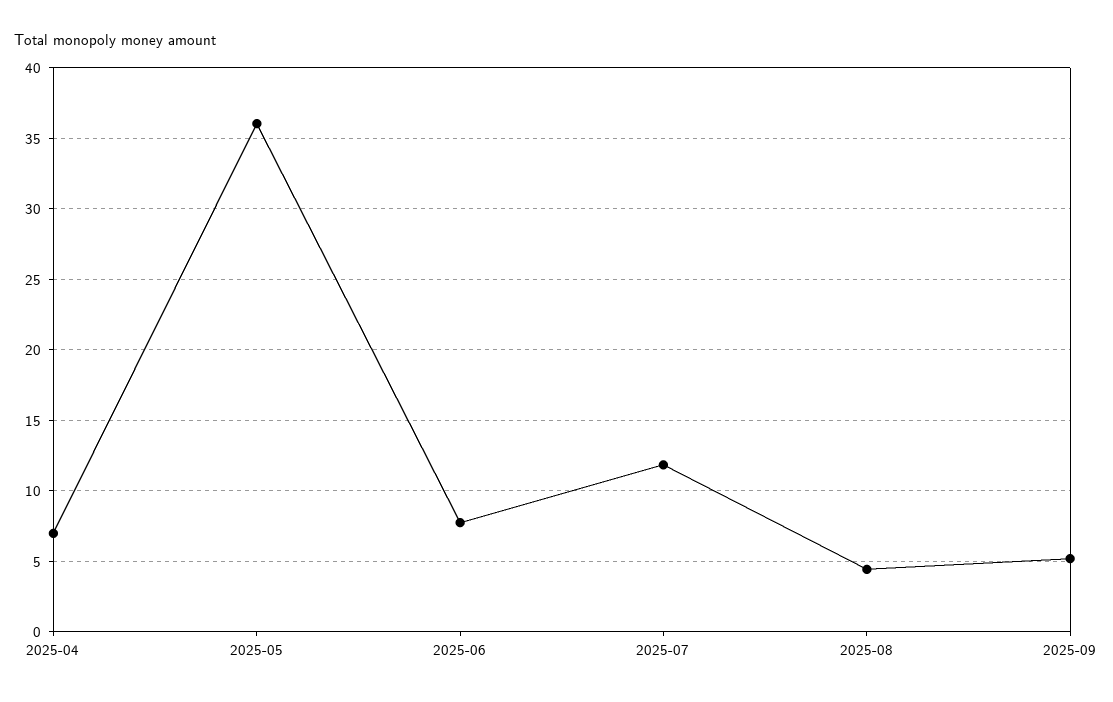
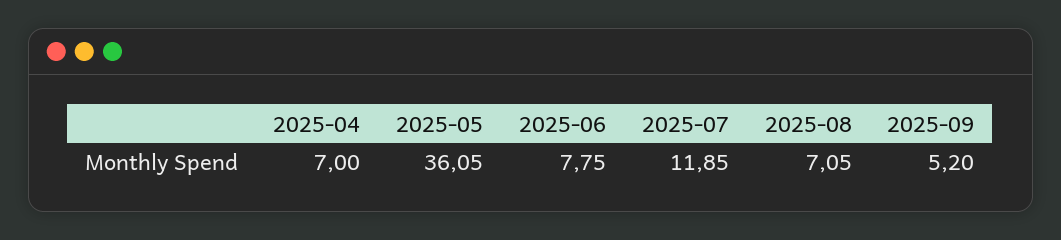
2025-08: 4.5 -> 7.05

